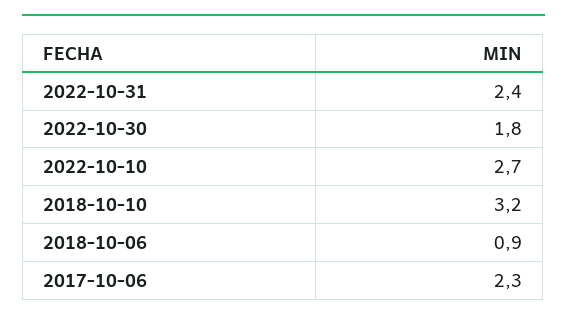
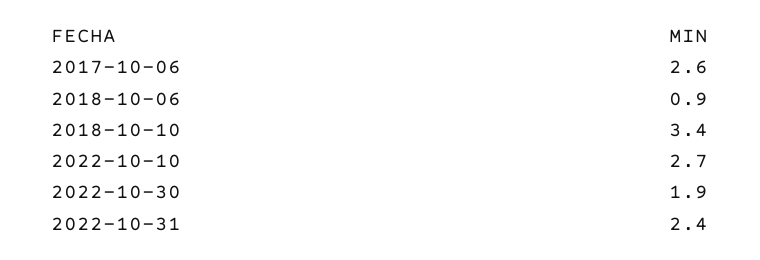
2022-10-30: 1.8 -> 1.9
2018-10-10: 3.2 -> 3.4
2017-10-06: 2.3 -> 2.6

